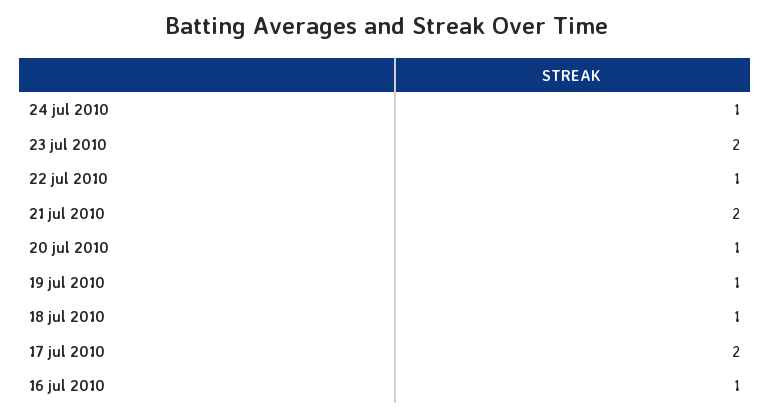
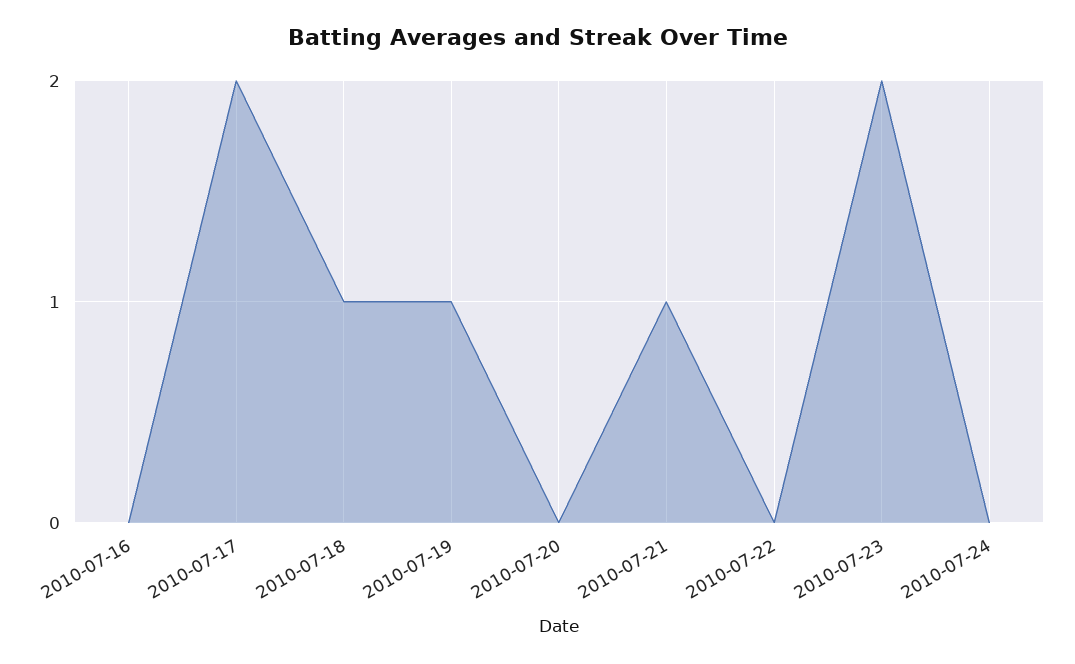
24 jul 2010: 1 -> 0
22 jul 2010: 1 -> 0
21 jul 2010: 2 -> 1
20 jul 2010: 1 -> 0
16 jul 2010: 1 -> 0

